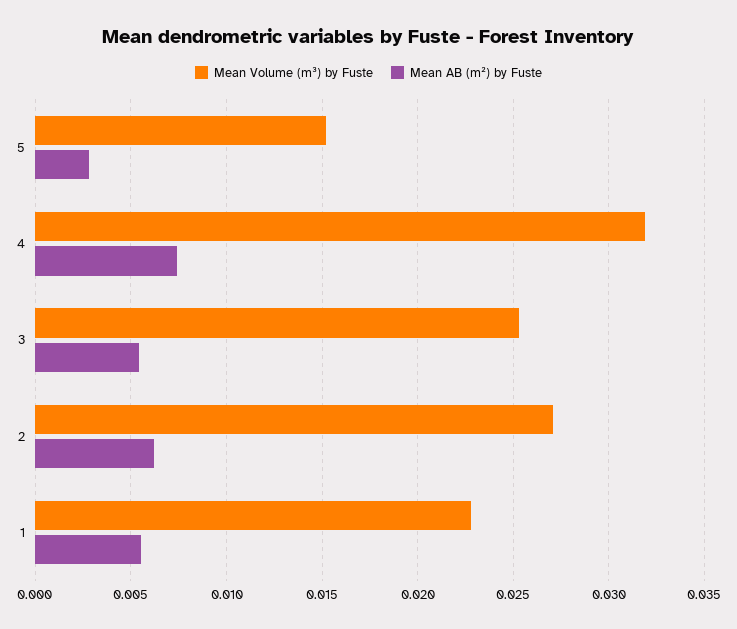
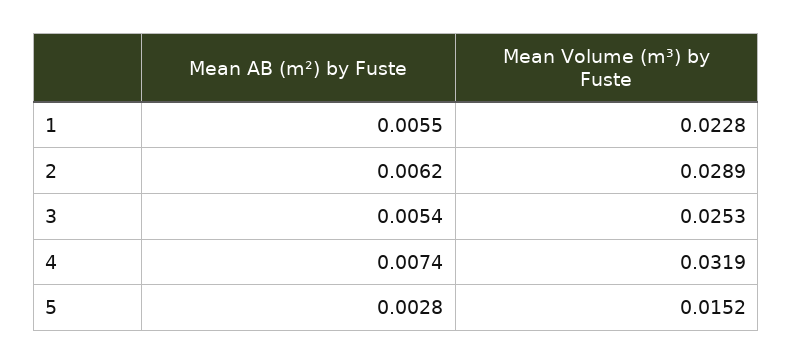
Mean Volume (m³) by Fuste, 2: 0.027 -> 0.0289

